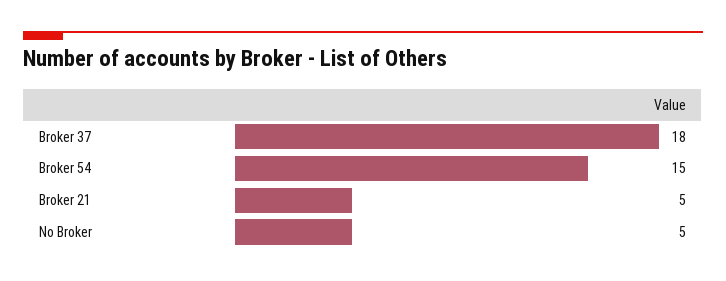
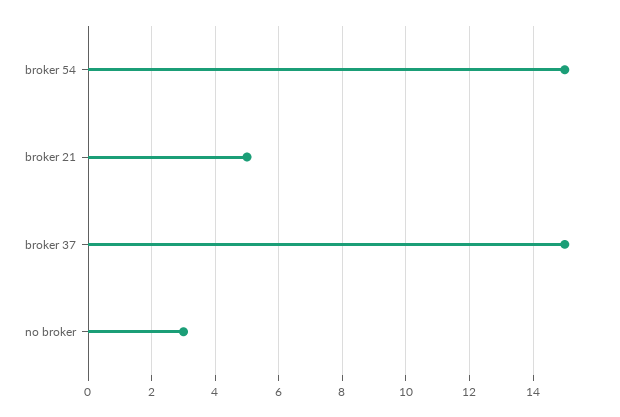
Broker 37: 18 -> 15
No Broker: 5 -> 3

